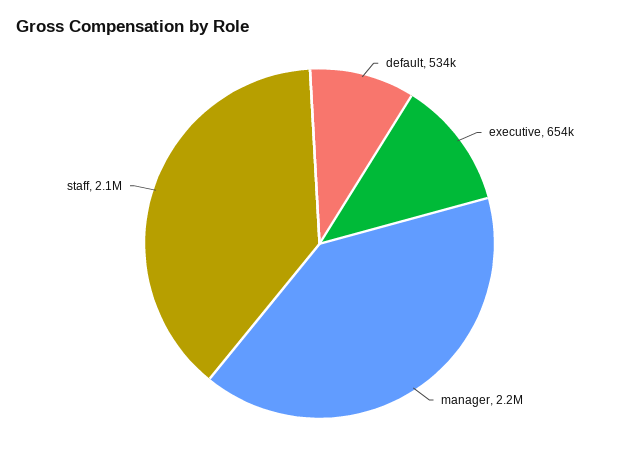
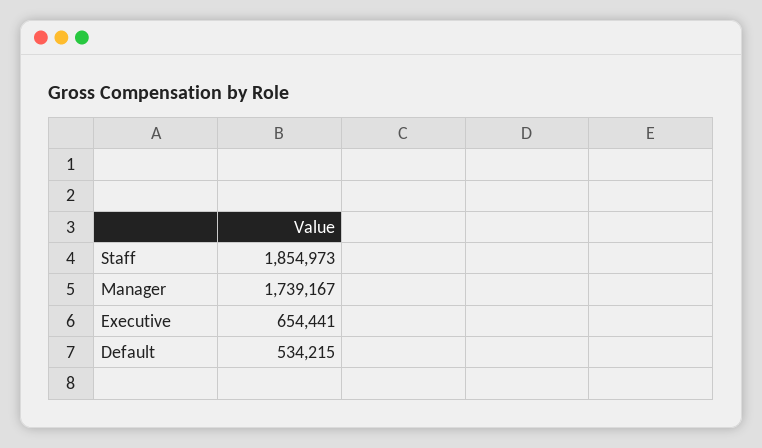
manager: 2200000 -> 1739167
staff: 2100000 -> 1854973

